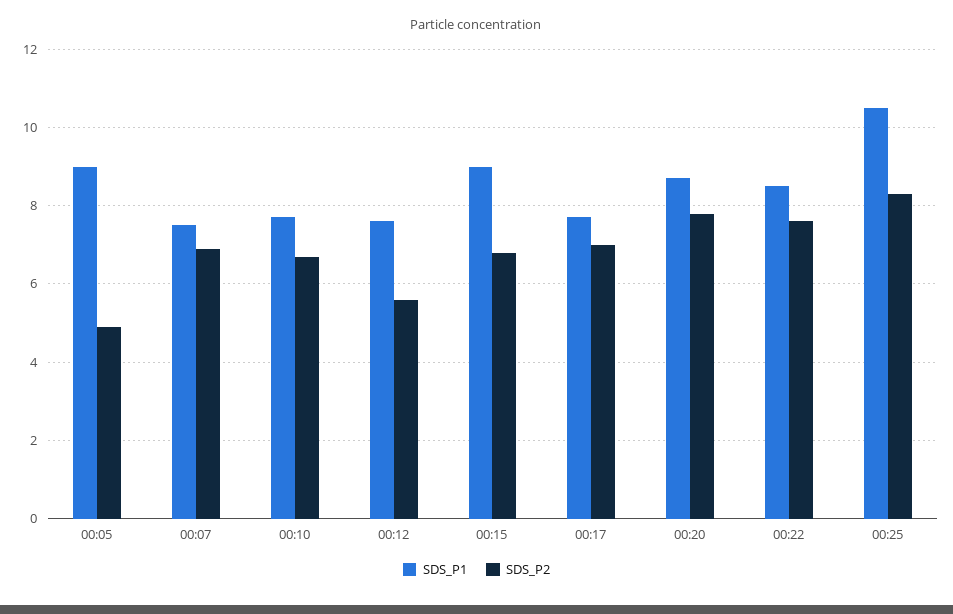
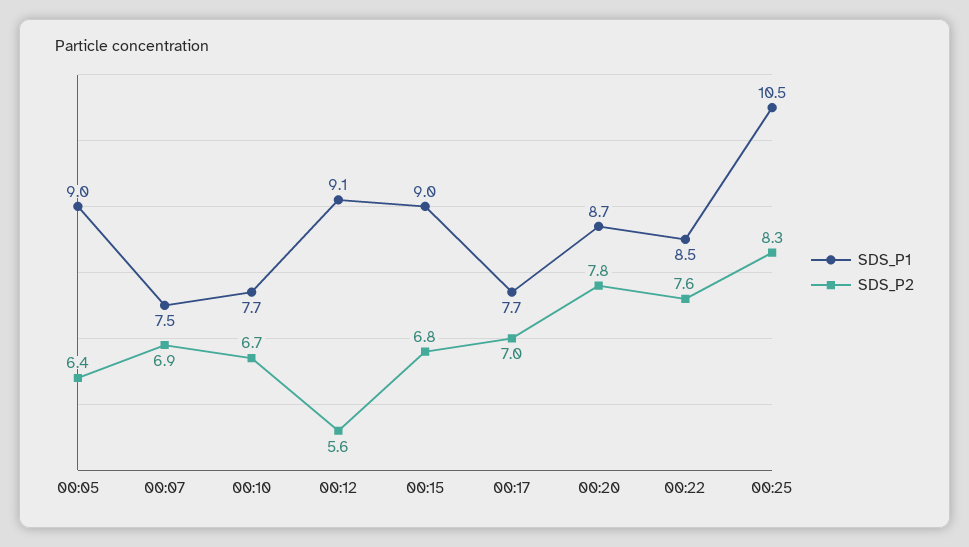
SDS_P2, 00:05: 5 -> 6.4
SDS_P1, 00:12: 7.5 -> 9.1

